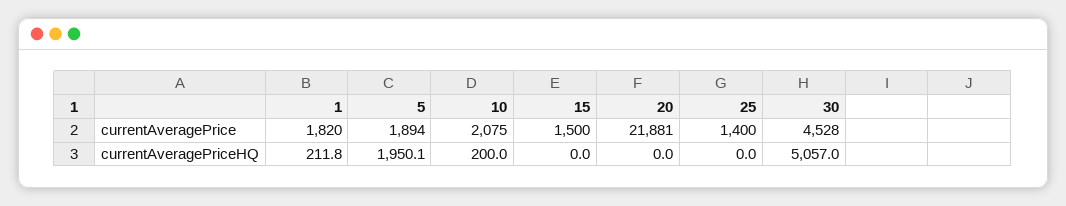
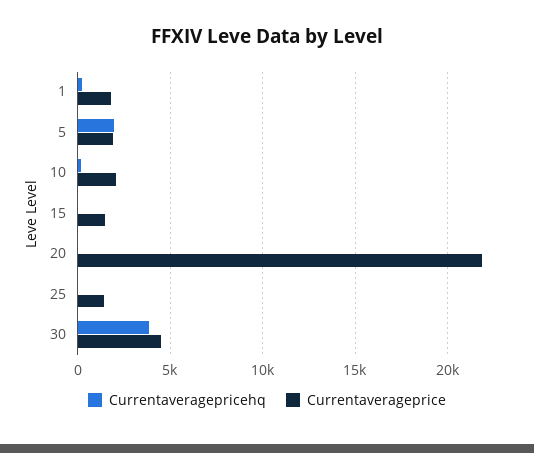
currentAveragePriceHQ, 30: 5057 -> 4000

